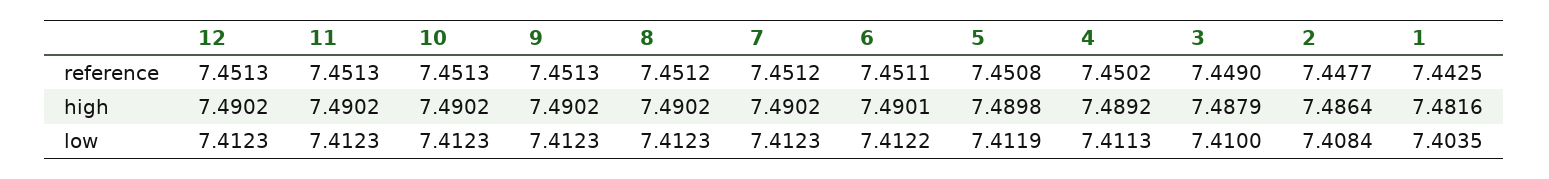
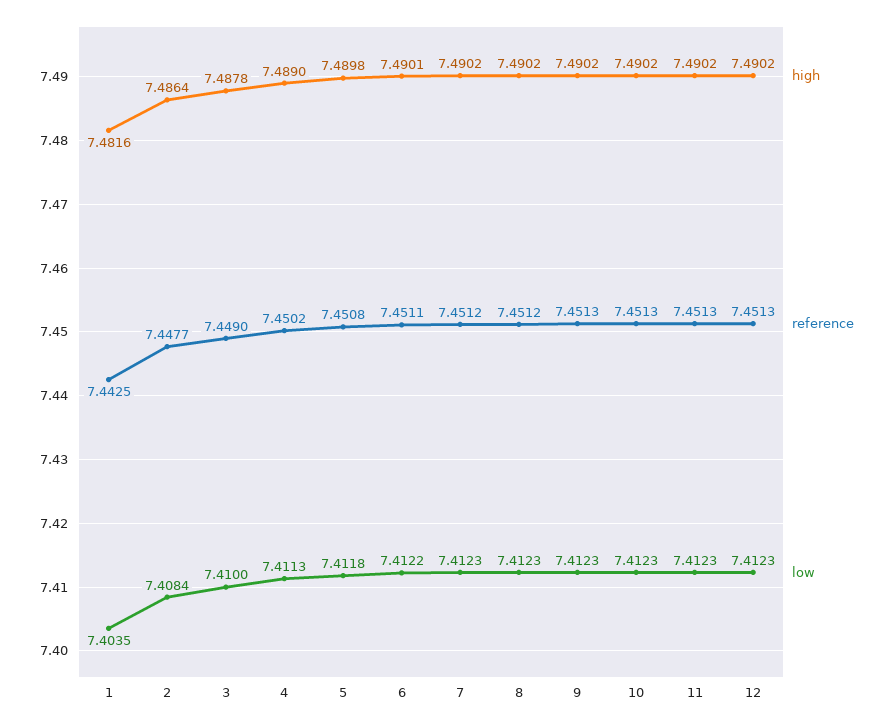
high, 4: 7.4892 -> 7.489
high, 3: 7.4879 -> 7.4878
low, 5: 7.4119 -> 7.4118

